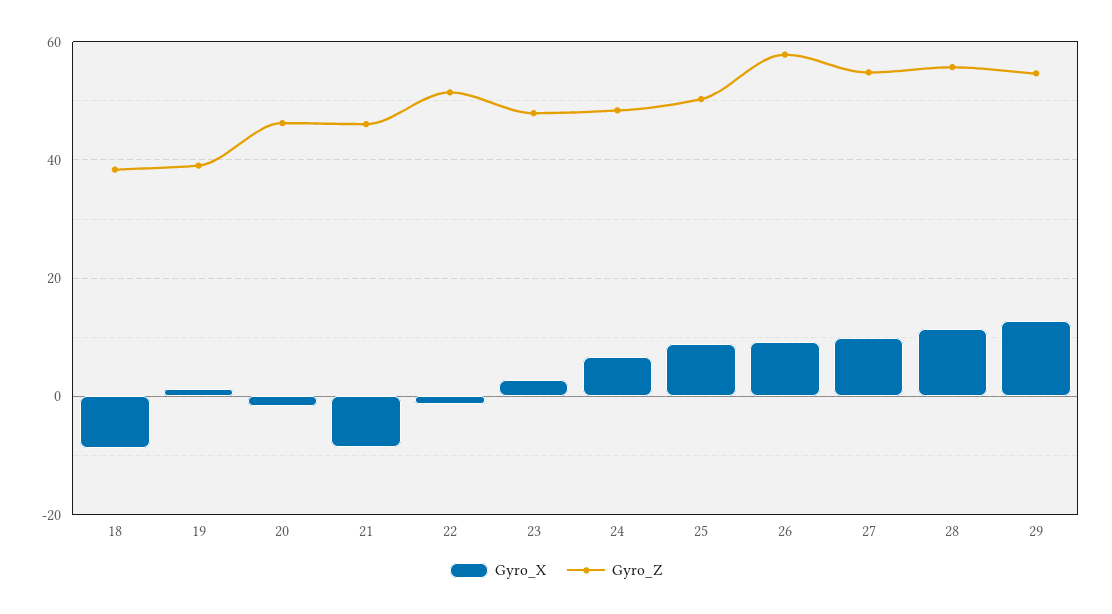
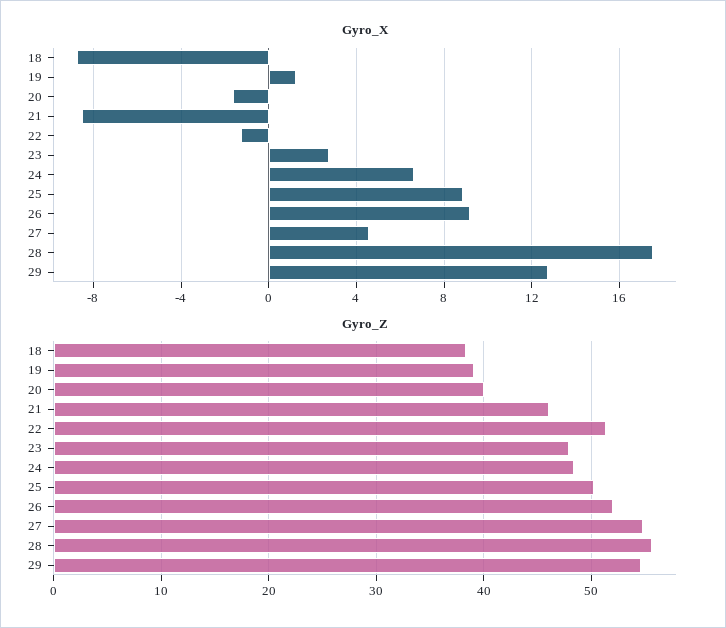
Gyro_Z, 20: 46 -> 40
Gyro_Z, 26: 58 -> 52
Gyro_X, 27: 10 -> 4.5
Gyro_X, 28: 12 -> 17.5

